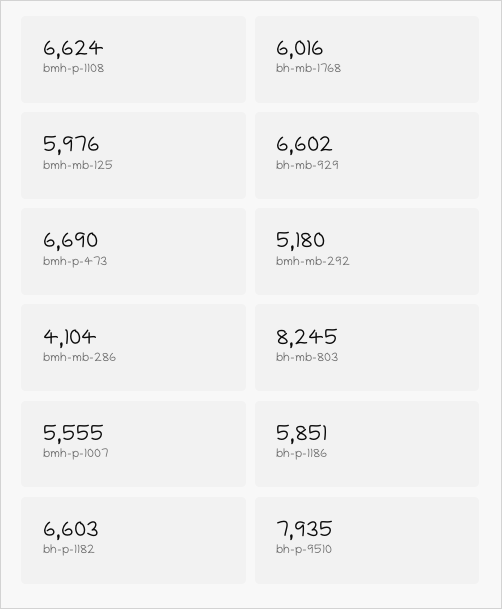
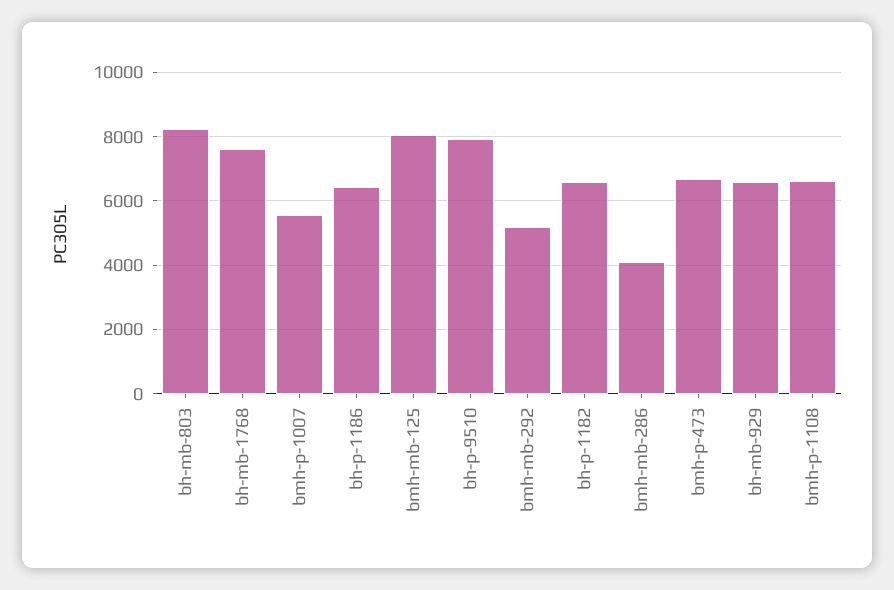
bh-mb-1768: 6016 -> 7600
bmh-mb-125: 5976 -> 8000
bh-p-1186: 5851 -> 6400

